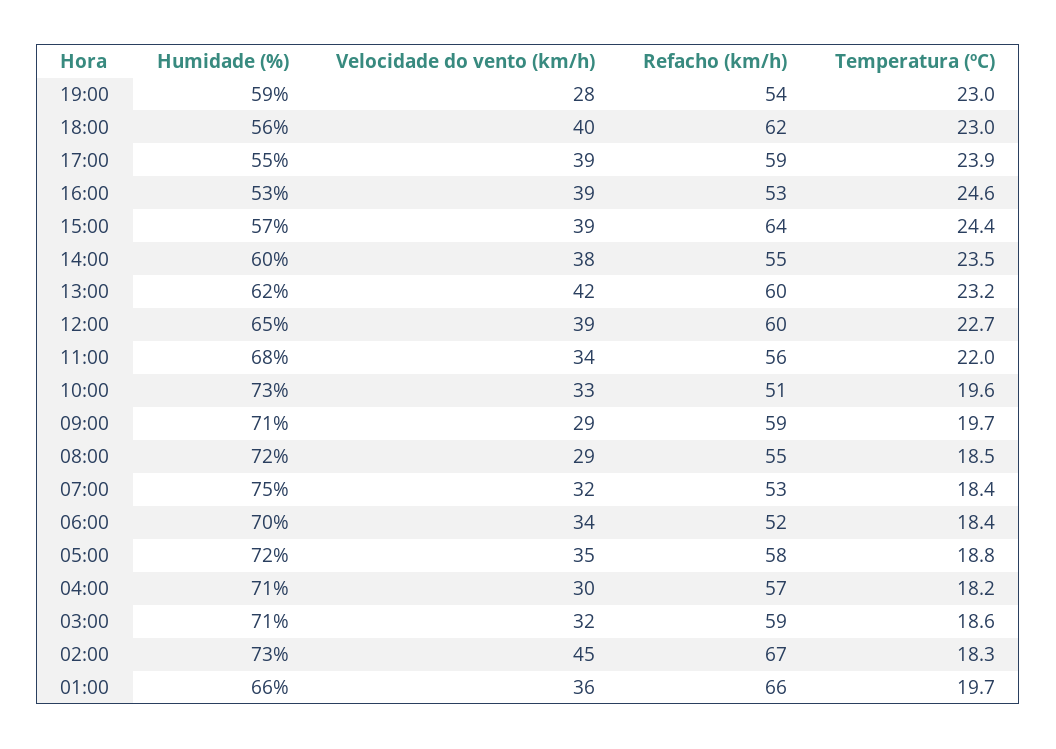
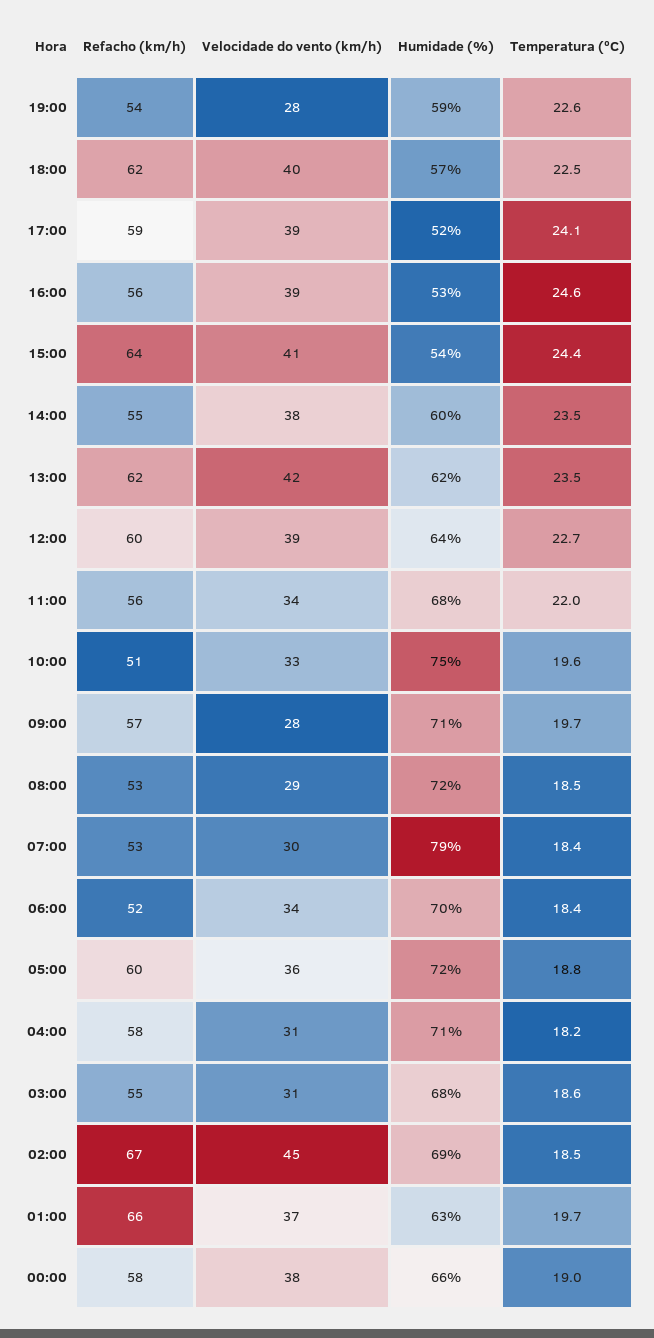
Temperatura (ºC), 19:00: 23 -> 22.6
Humidade (%), 18:00: 56 -> 57
Temperatura (ºC), 18:00: 23 -> 22.5
Humidade (%), 17:00: 55 -> 52
Temperatura (ºC), 17:00: 23.9 -> 24.1
Refacho (km/h), 16:00: 53 -> 56
Humidade (%), 15:00: 57 -> 54
Velocidade do vento (km/h), 15:00: 39 -> 41
Refacho (km/h), 13:00: 60 -> 62
Temperatura (ºC), 13:00: 23.2 -> 23.5
Humidade (%), 12:00: 65 -> 64
Humidade (%), 10:00: 73 -> 75
Velocidade do vento (km/h), 09:00: 29 -> 28
Refacho (km/h), 09:00: 59 -> 57
Refacho (km/h), 08:00: 55 -> 53
Humidade (%), 07:00: 75 -> 79
Velocidade do vento (km/h), 07:00: 32 -> 30
Velocidade do vento (km/h), 05:00: 35 -> 36
Refacho (km/h), 05:00: 58 -> 60
Velocidade do vento (km/h), 04:00: 30 -> 31
Refacho (km/h), 04:00: 57 -> 58
Humidade (%), 03:00: 71 -> 68
Velocidade do vento (km/h), 03:00: 32 -> 31
Refacho (km/h), 03:00: 59 -> 55
Humidade (%), 02:00: 73 -> 69
Temperatura (ºC), 02:00: 18.3 -> 18.5
Humidade (%), 01:00: 66 -> 63
Velocidade do vento (km/h), 01:00: 36 -> 37
Refacho (km/h), 00:00: none -> 58
Velocidade do vento (km/h), 00:00: none -> 38
Humidade (%), 00:00: none -> 66
Temperatura (ºC), 00:00: none -> 19

